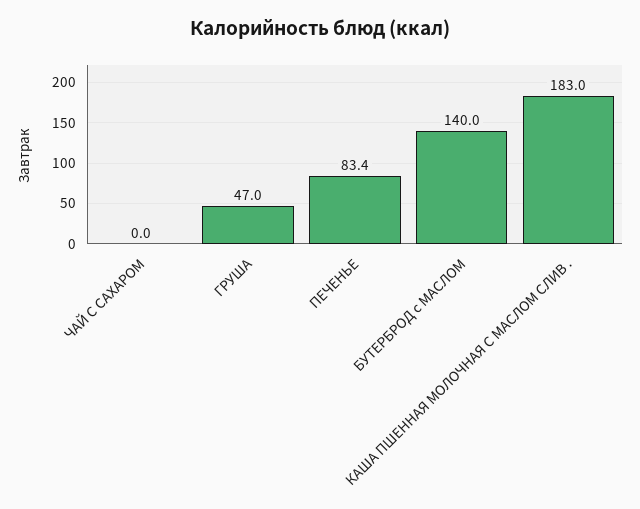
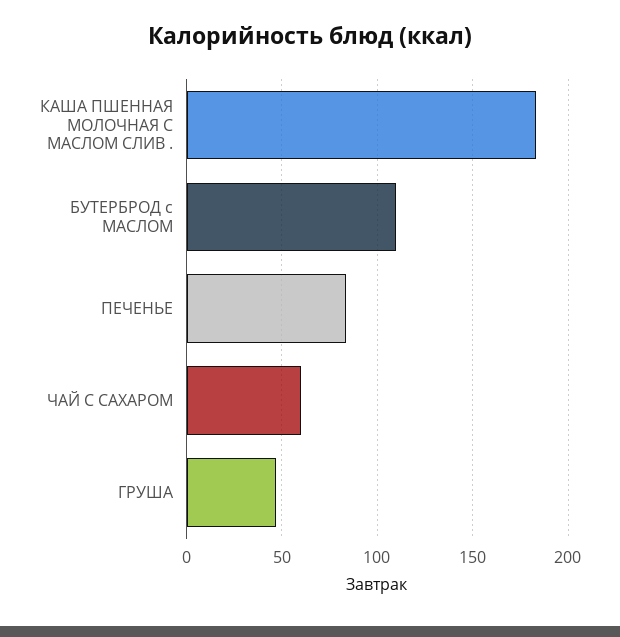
ЧАЙ С САХАРОМ: 0 -> 60
БУТЕРБРОД с МАСЛОМ: 140 -> 110

